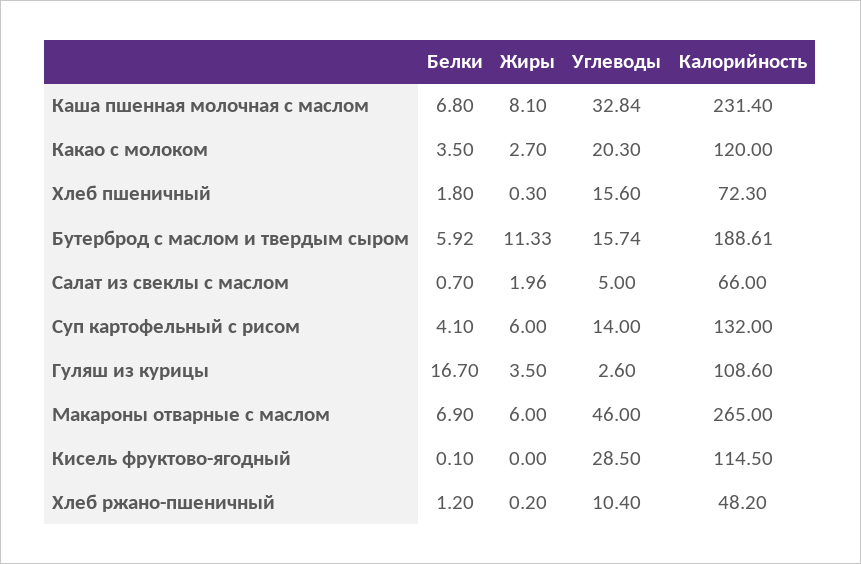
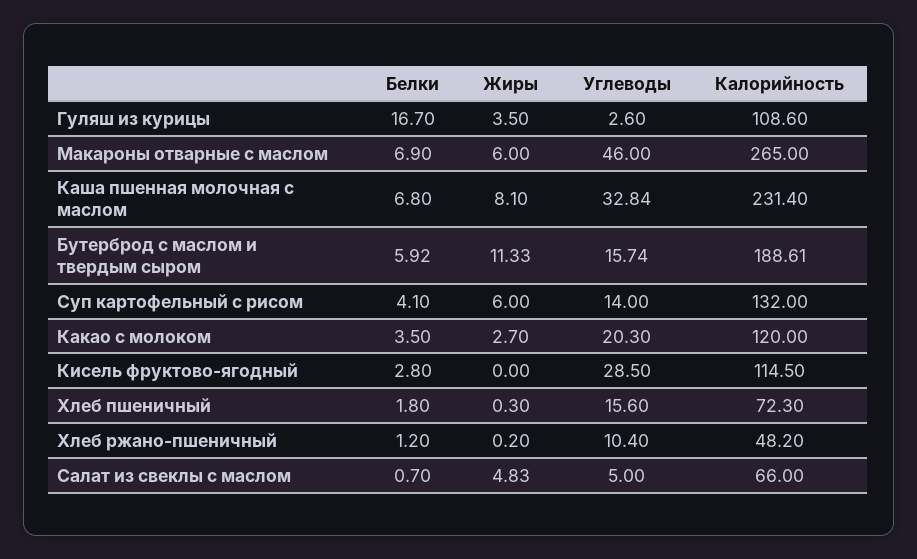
Жиры, Салат из свеклы с маслом: 1.96 -> 4.83
Белки, Кисель фруктово-ягодный: 0.1 -> 2.8

